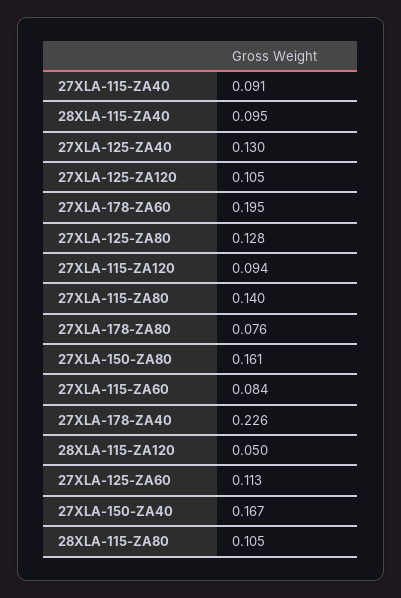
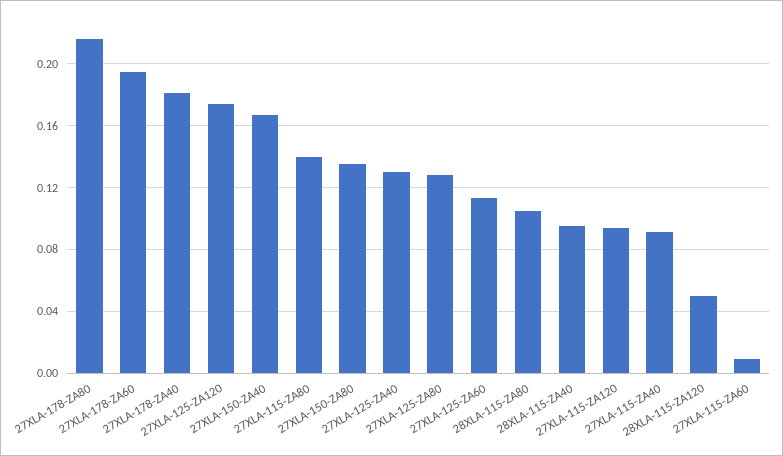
27XLA-125-ZA120: 0.105 -> 0.175
27XLA-178-ZA80: 0.076 -> 0.215
27XLA-150-ZA80: 0.161 -> 0.135
27XLA-115-ZA60: 0.084 -> 0.01
27XLA-178-ZA40: 0.226 -> 0.18

